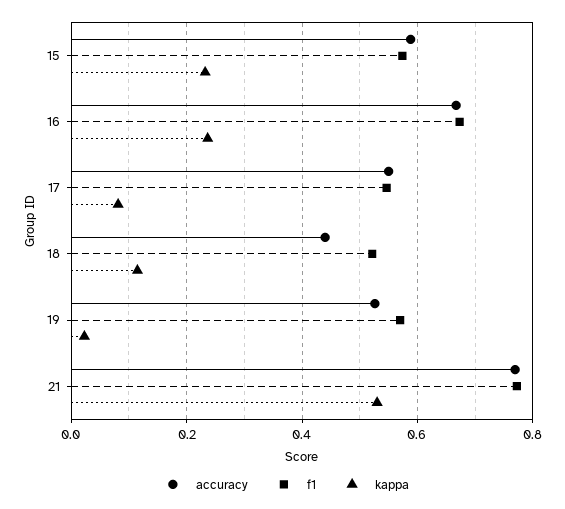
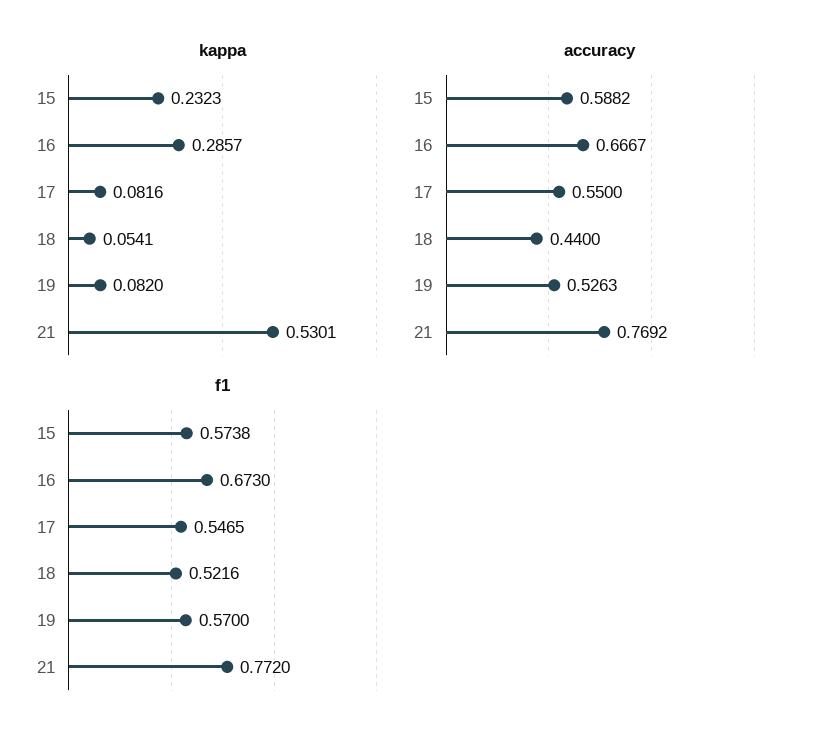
kappa, 16: 0.24 -> 0.2857
kappa, 18: 0.12 -> 0.0541
kappa, 19: 0.02 -> 0.082

